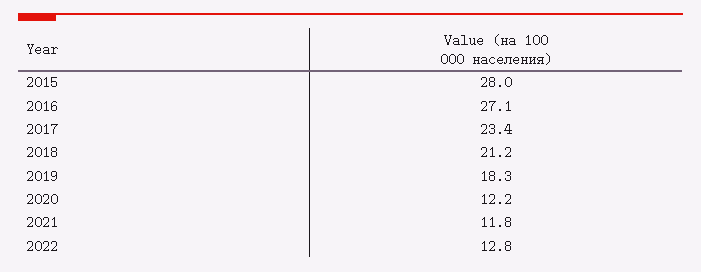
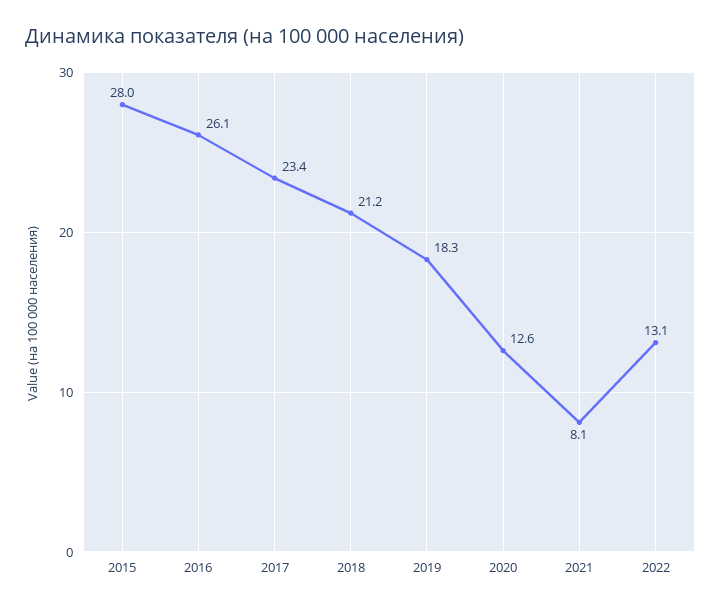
2016: 27.1 -> 26.1
2020: 12.2 -> 12.6
2021: 11.8 -> 8.1
2022: 12.8 -> 13.1

